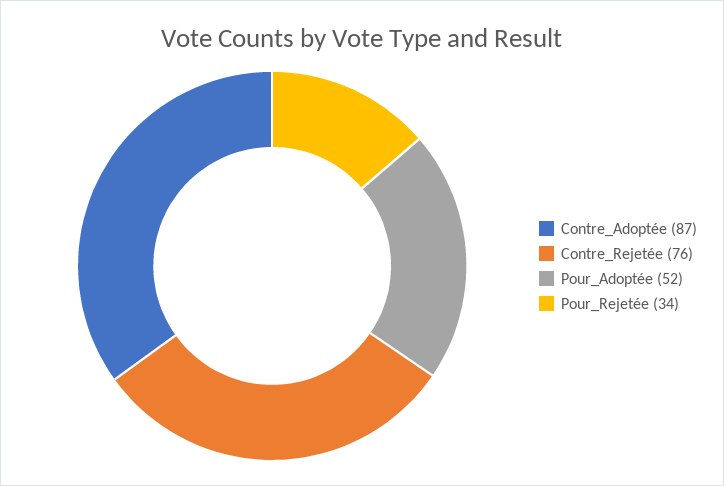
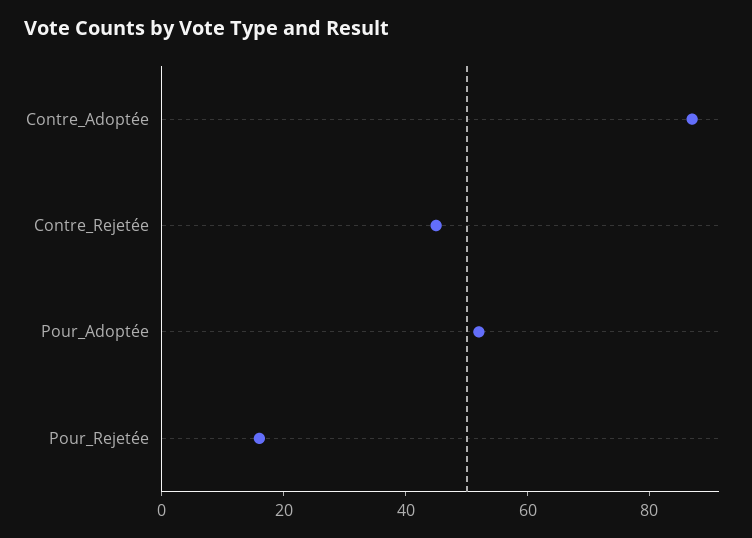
Contre_Rejetée: 76 -> 45
Pour_Rejetée: 34 -> 15

